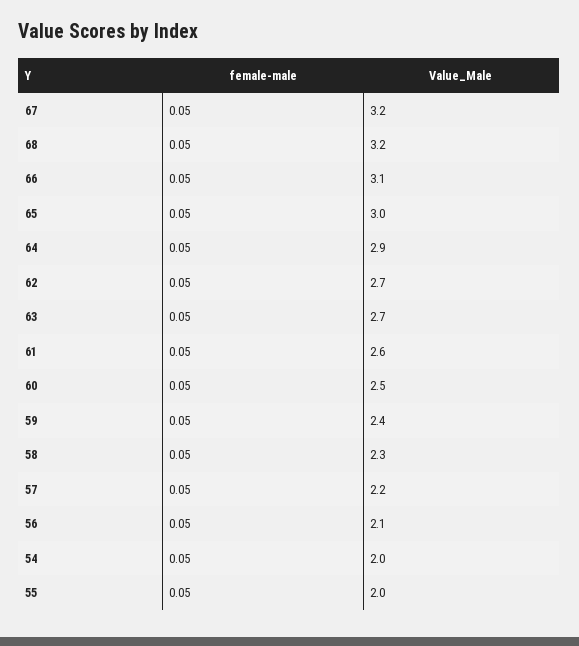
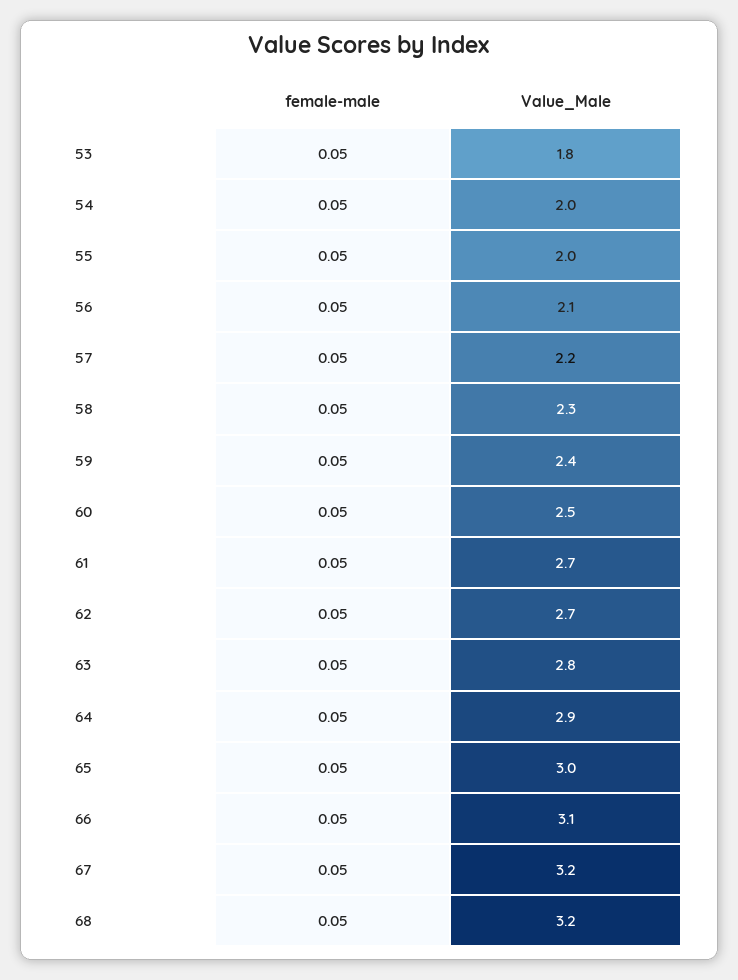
Value_Male, 63: 2.7 -> 2.8
Value_Male, 61: 2.6 -> 2.7
female-male, 53: none -> 0.05
Value_Male, 53: none -> 1.8

